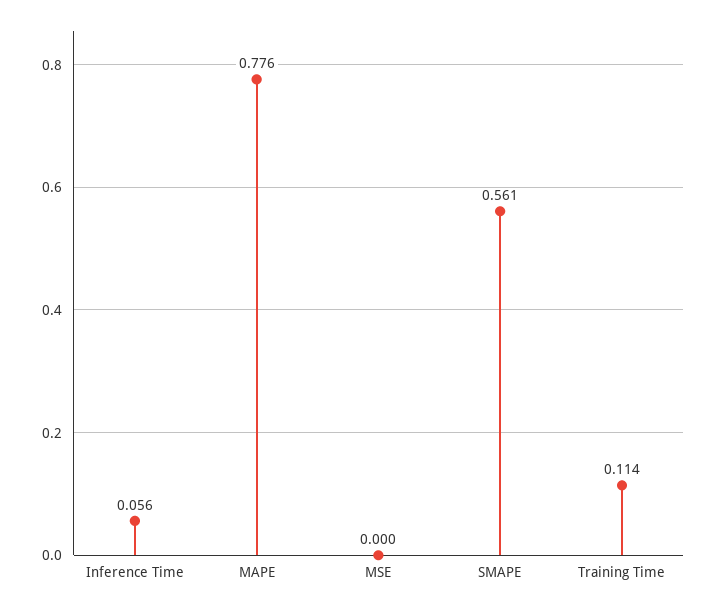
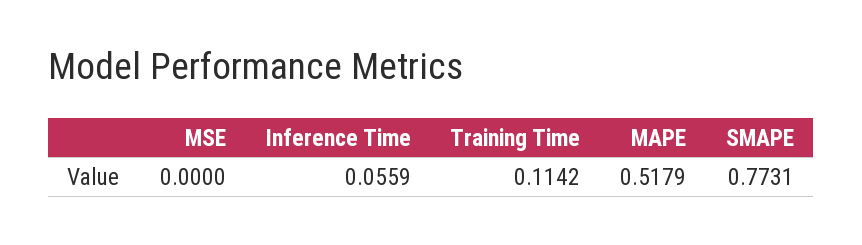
MAPE: 0.776 -> 0.5179
SMAPE: 0.561 -> 0.7731

